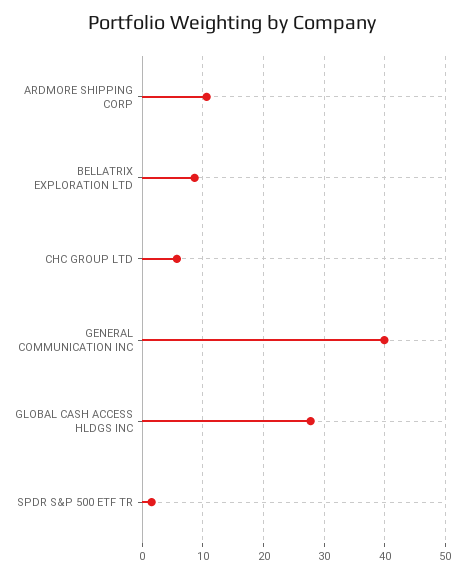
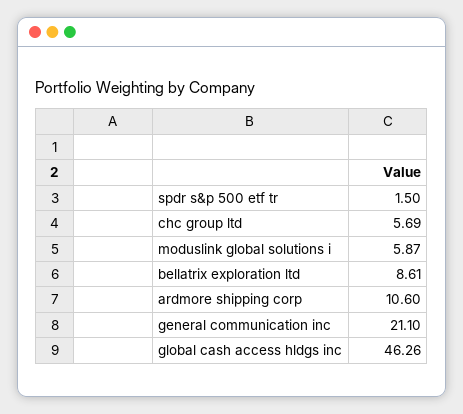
GENERAL COMMUNICATION INC: 40 -> 21.1
GLOBAL CASH ACCESS HLDGS INC: 28 -> 46.26
moduslink global solutions i: none -> 5.87

